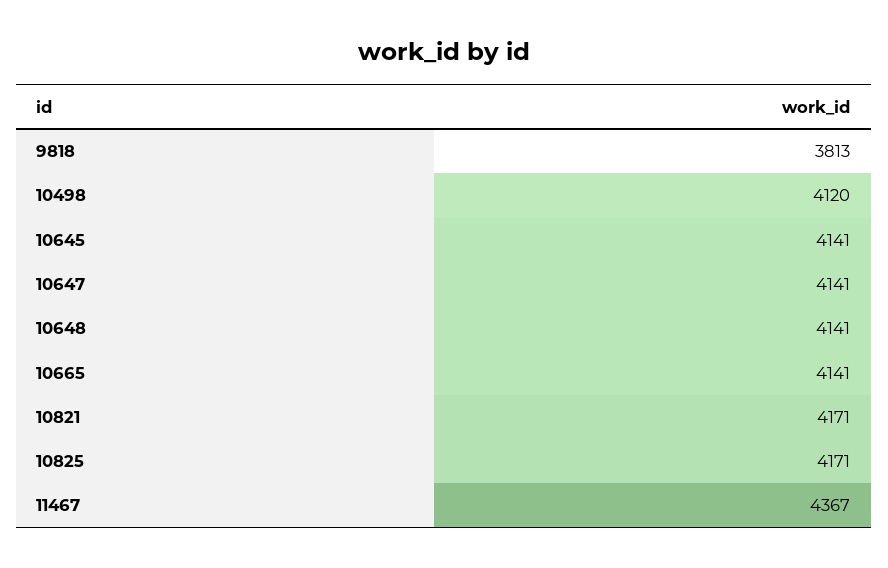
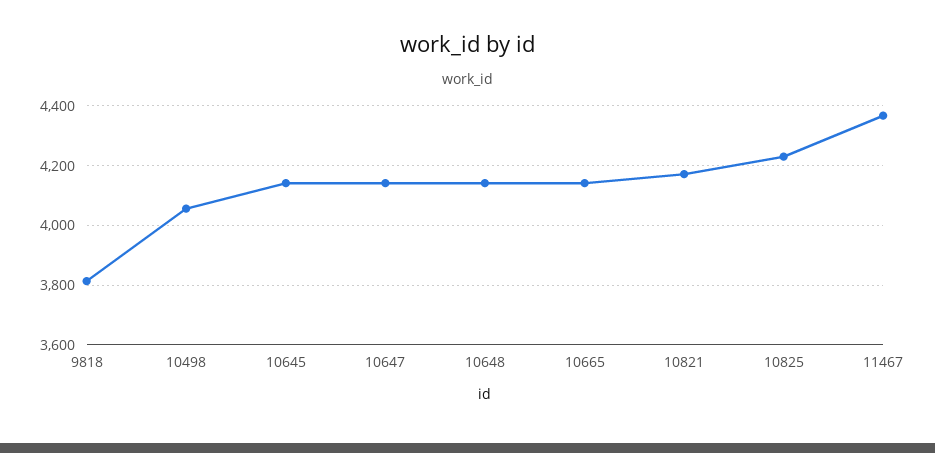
10498: 4120 -> 4050
10825: 4171 -> 4225

